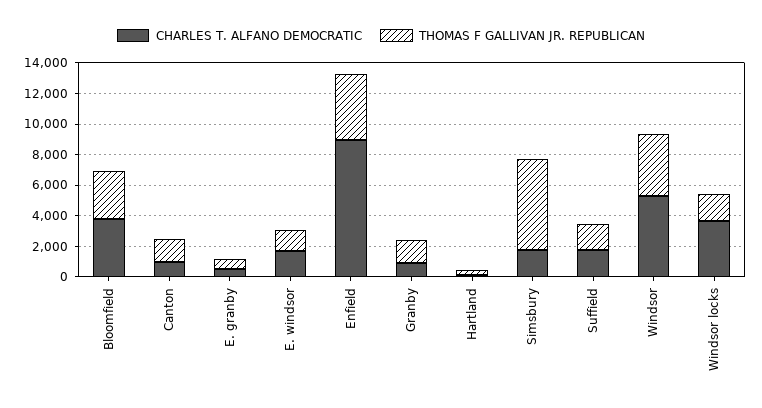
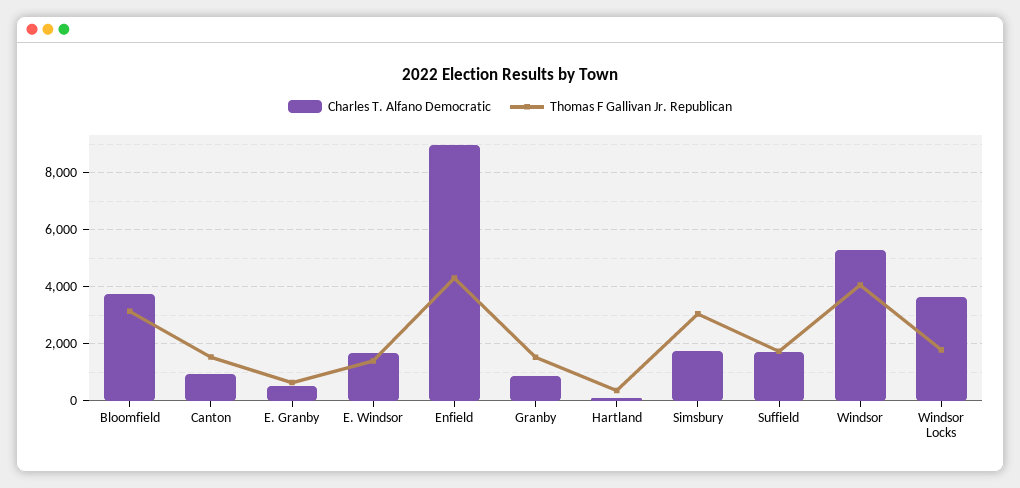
THOMAS F GALLIVAN JR. REPUBLICAN, Simsbury: 6000 -> 3000

